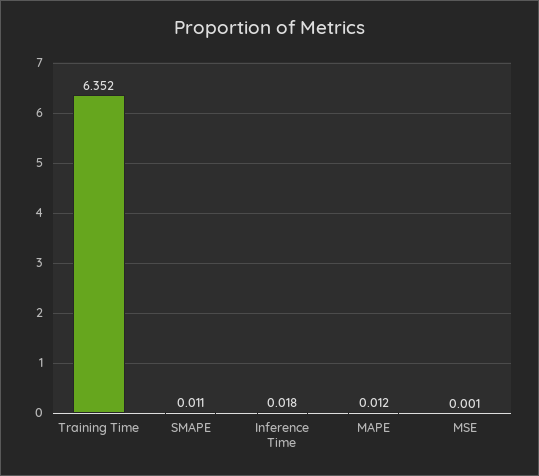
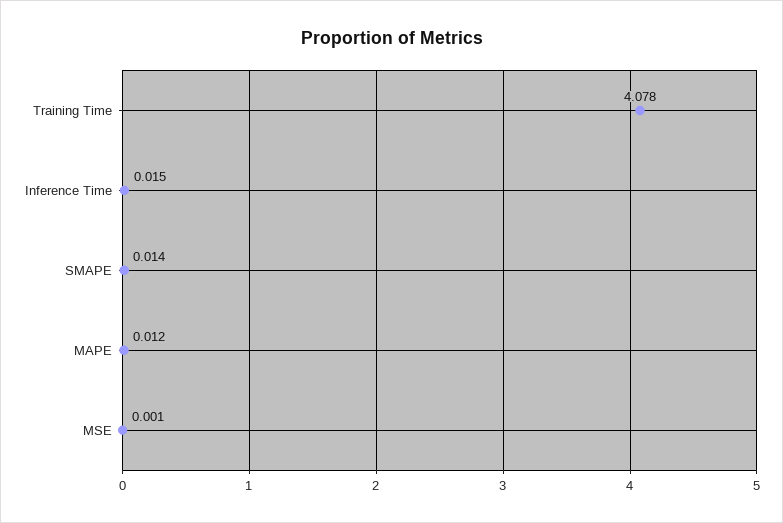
Training Time: 6.352 -> 4.078
SMAPE: 0.011 -> 0.014
Inference Time: 0.018 -> 0.015

